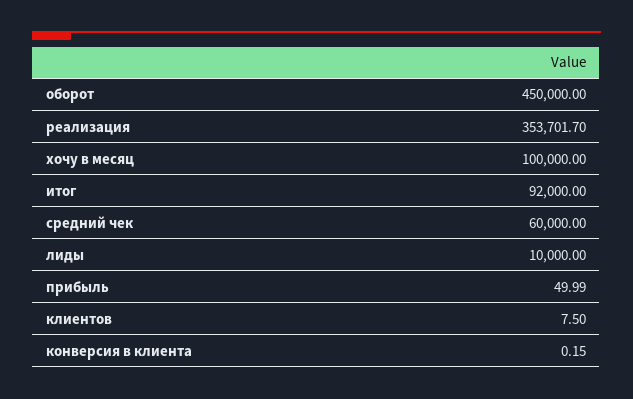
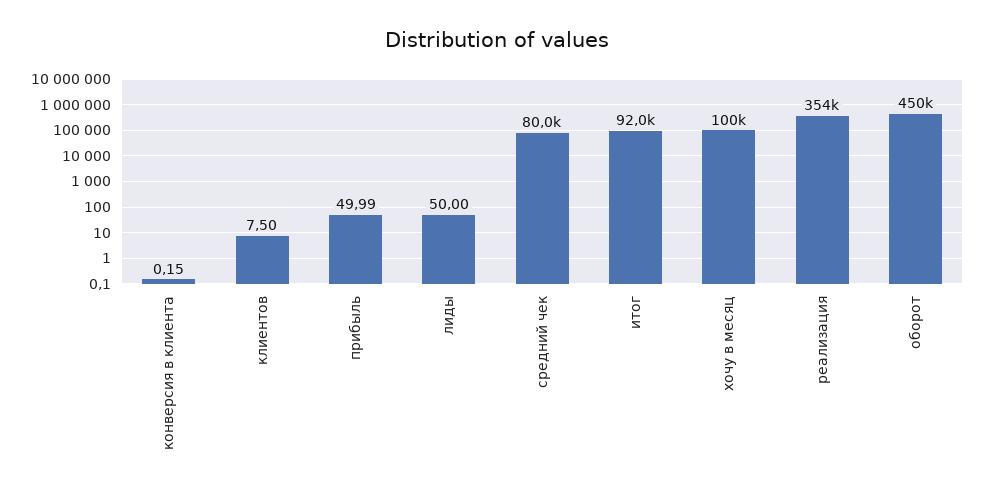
средний чек: 60000 -> 80000
лиды: 10000 -> 50

